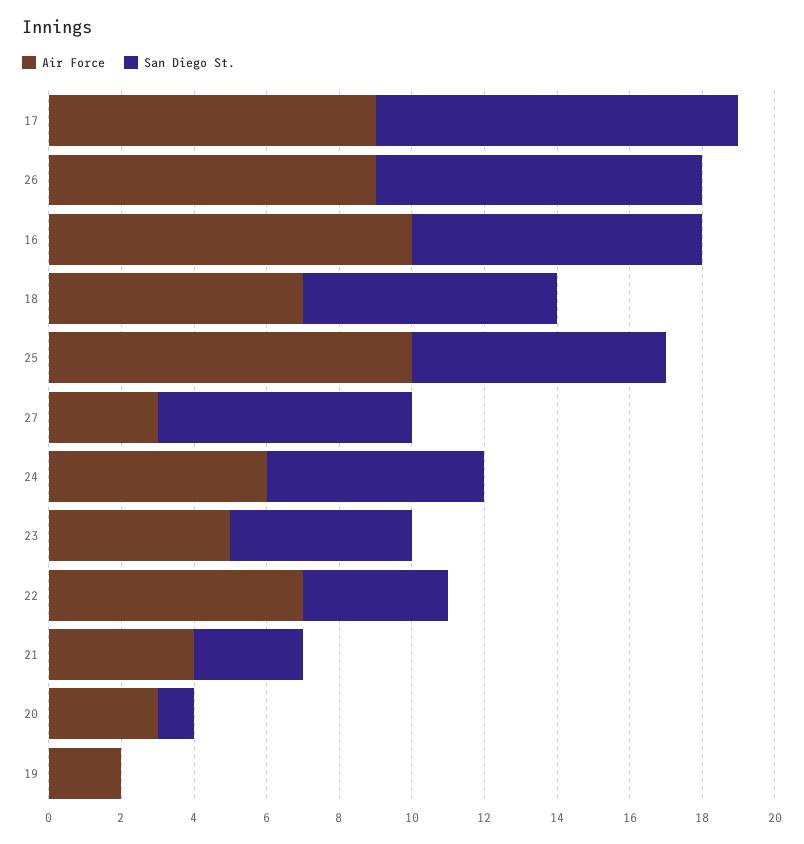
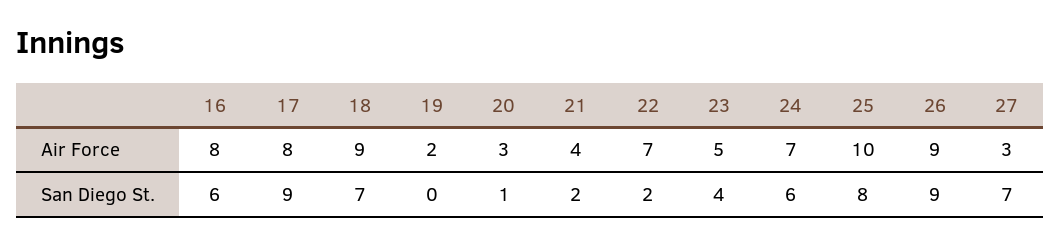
Air Force, 17: 9 -> 8
San Diego St., 17: 10 -> 9
Air Force, 16: 10 -> 8
San Diego St., 16: 8 -> 6
Air Force, 18: 7 -> 9
San Diego St., 25: 7 -> 8
Air Force, 24: 6 -> 7
San Diego St., 23: 5 -> 4
San Diego St., 22: 4 -> 2
San Diego St., 21: 3 -> 2

